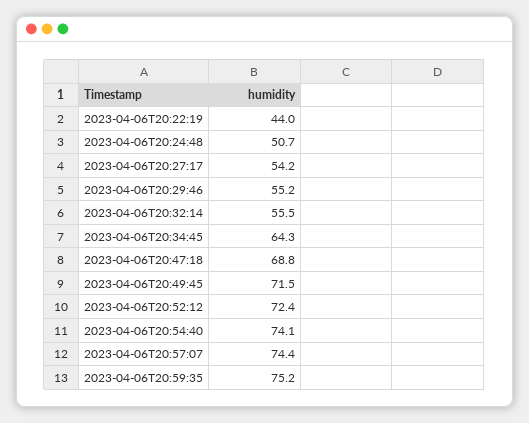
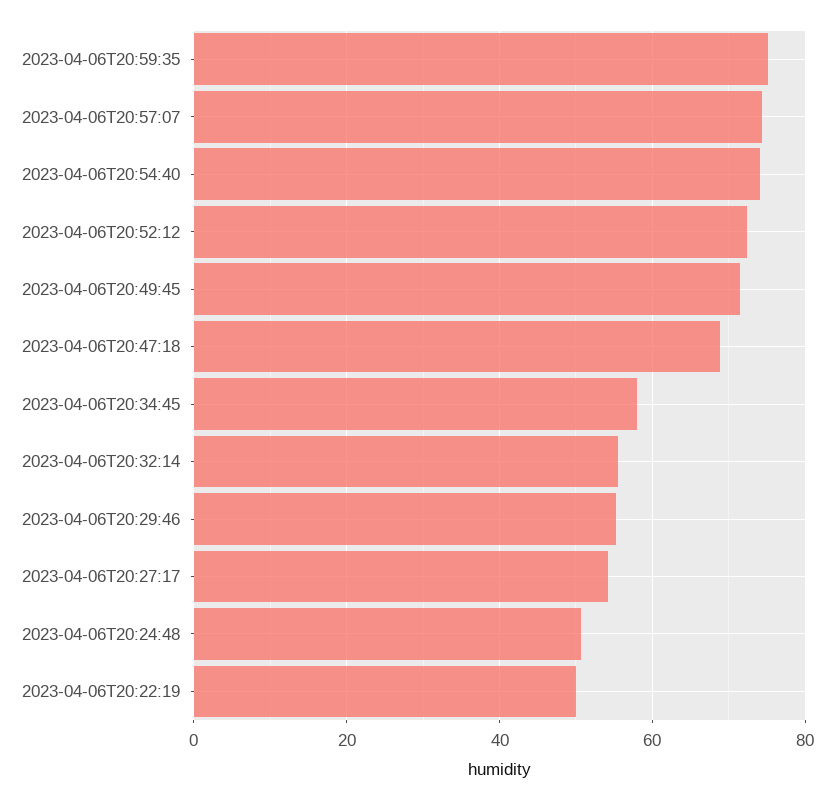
2023-04-06T20:22:19: 44 -> 50
2023-04-06T20:34:45: 64.3 -> 58

